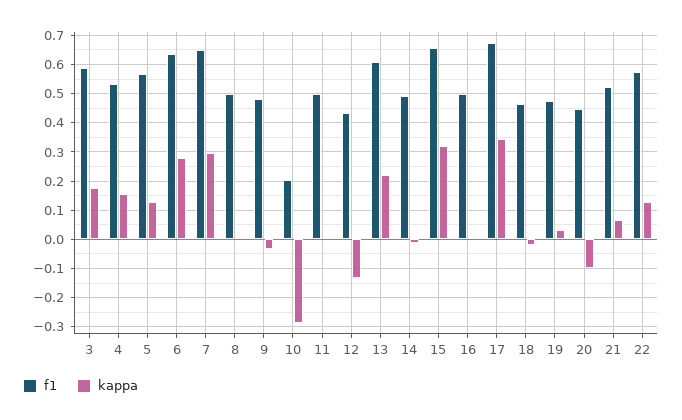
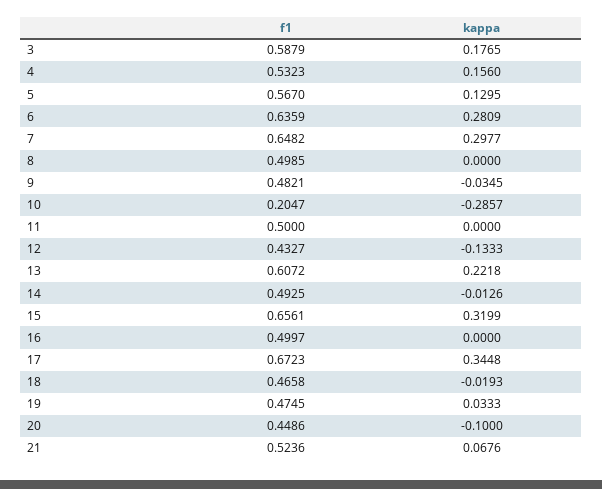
f1, 22: 0.575 -> none
kappa, 22: 0.125 -> none

